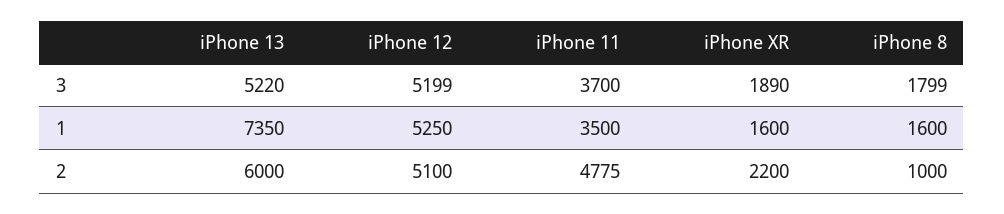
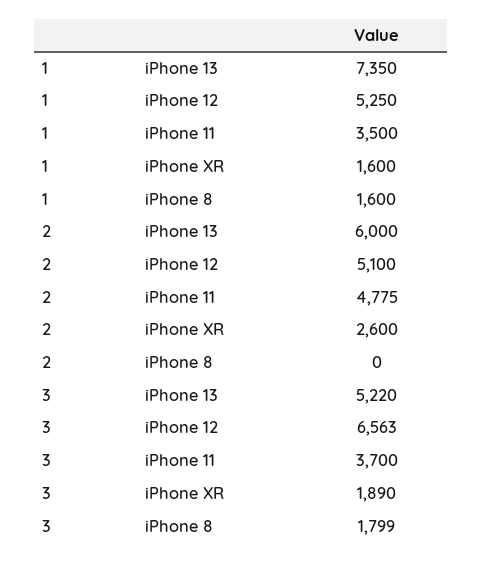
iPhone 12, 3: 5199 -> 6563
iPhone XR, 2: 2200 -> 2600
iPhone 8, 2: 1000 -> 0

